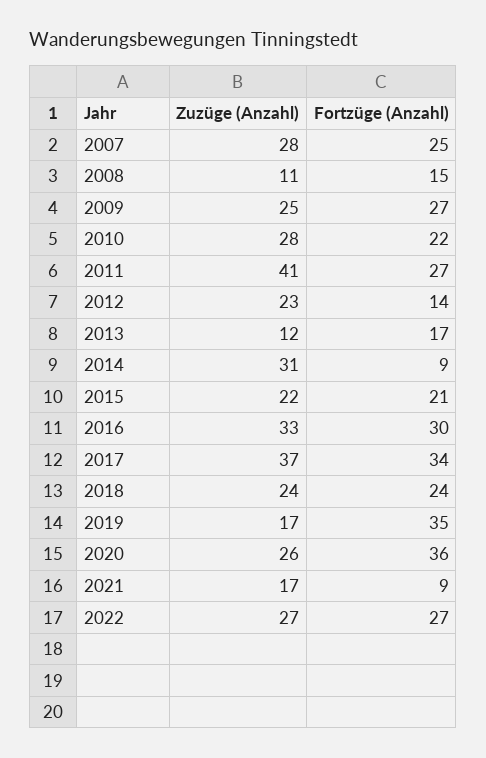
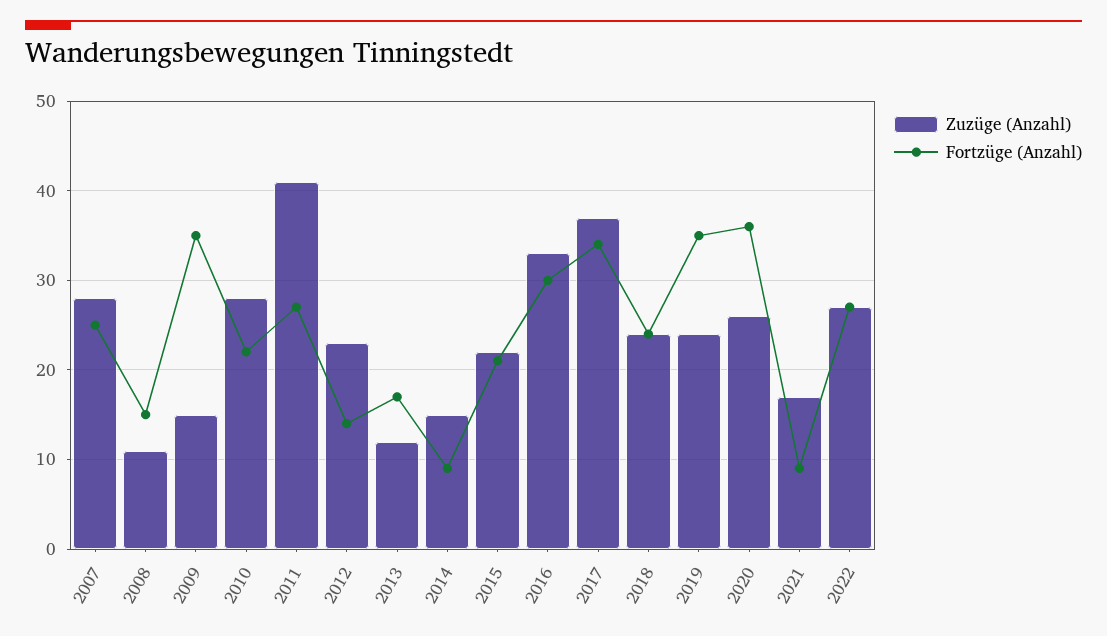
Zuzüge (Anzahl), 2009: 25 -> 15
Fortzüge (Anzahl), 2009: 27 -> 35
Zuzüge (Anzahl), 2014: 31 -> 15
Zuzüge (Anzahl), 2019: 17 -> 24

